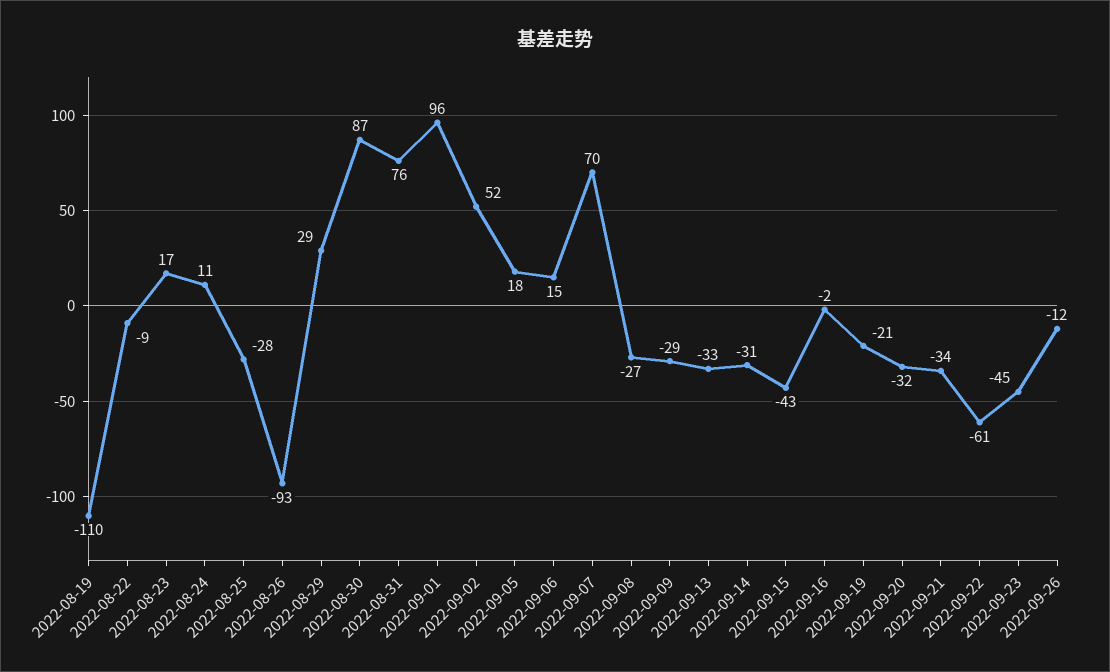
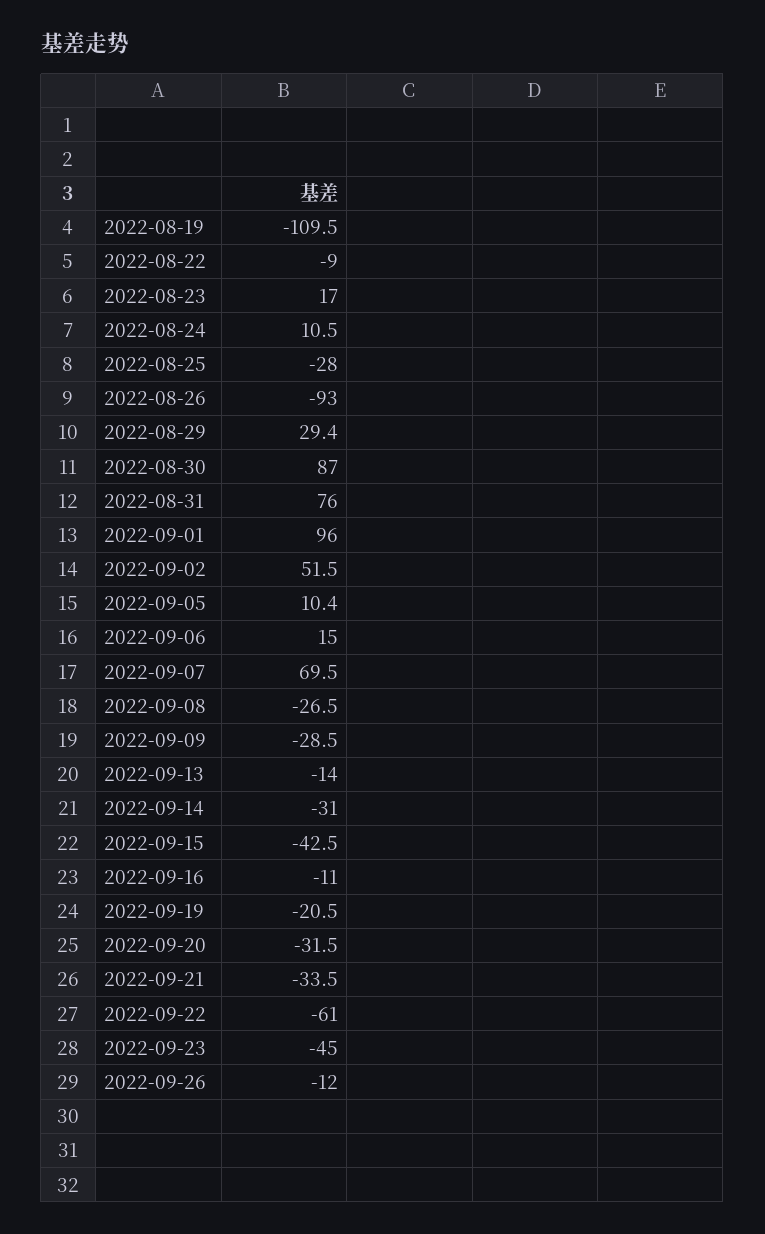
2022-09-05: 18 -> 10.4
2022-09-13: -33 -> -14
2022-09-16: -2 -> -11

